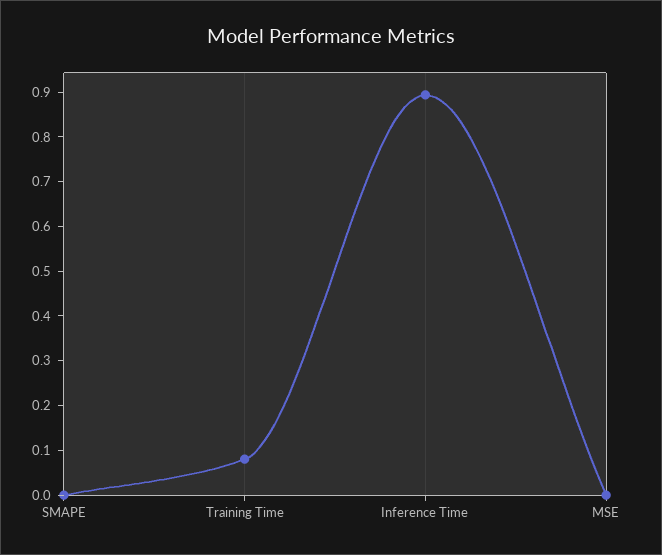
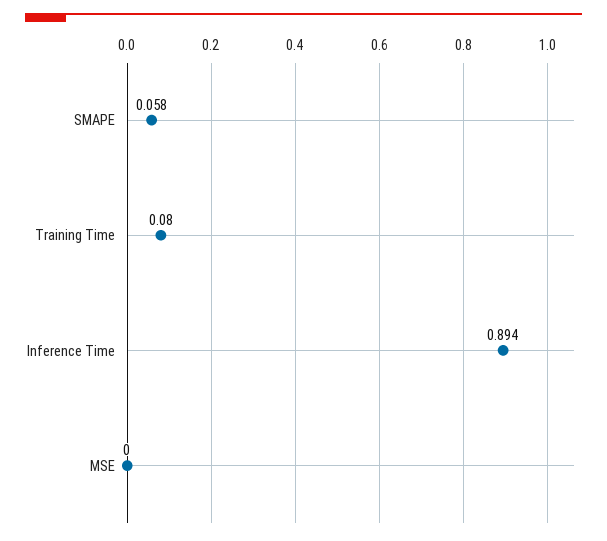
SMAPE: 0 -> 0.058

